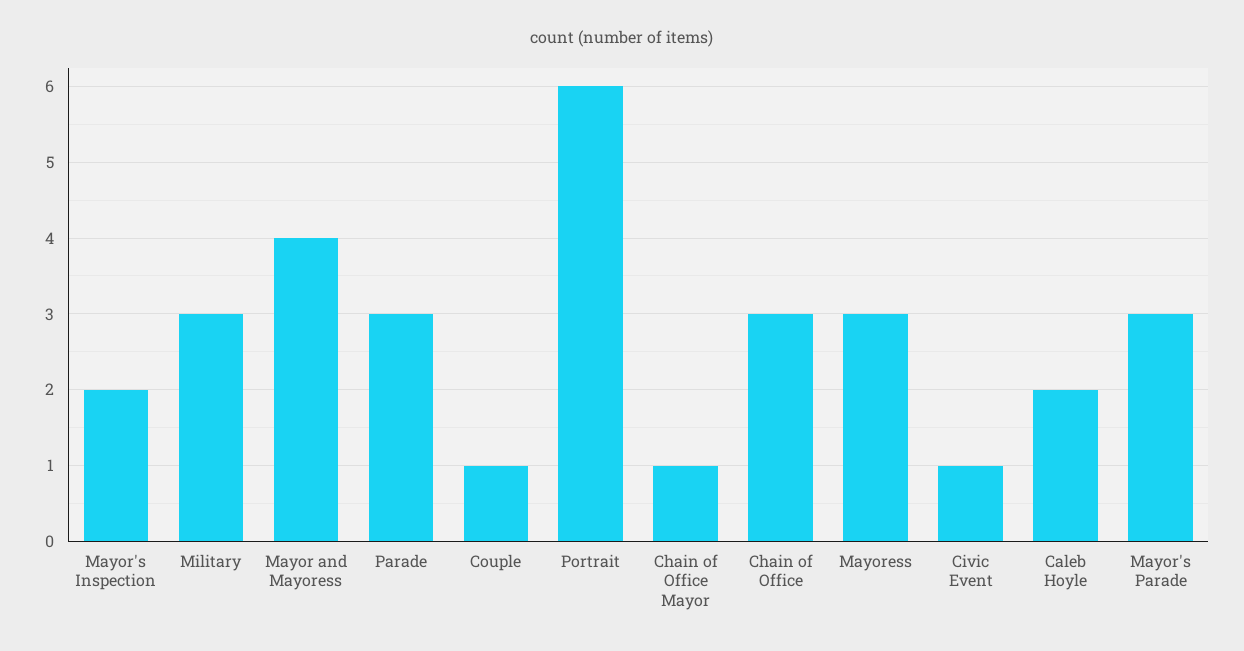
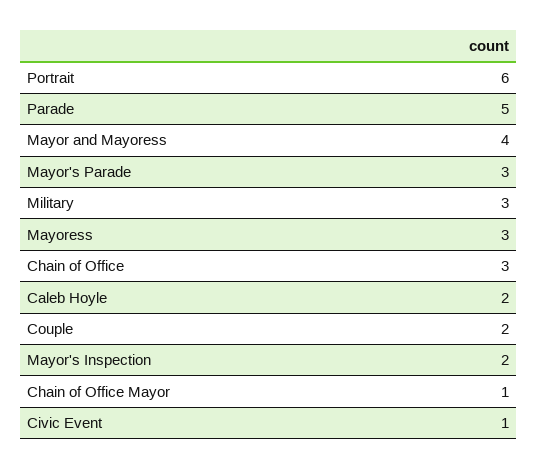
Parade: 3 -> 5
Couple: 1 -> 2

